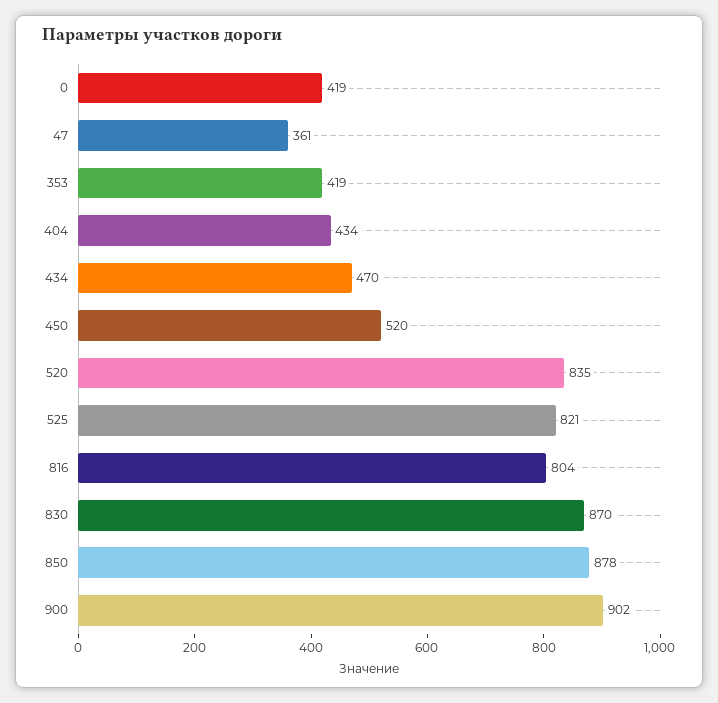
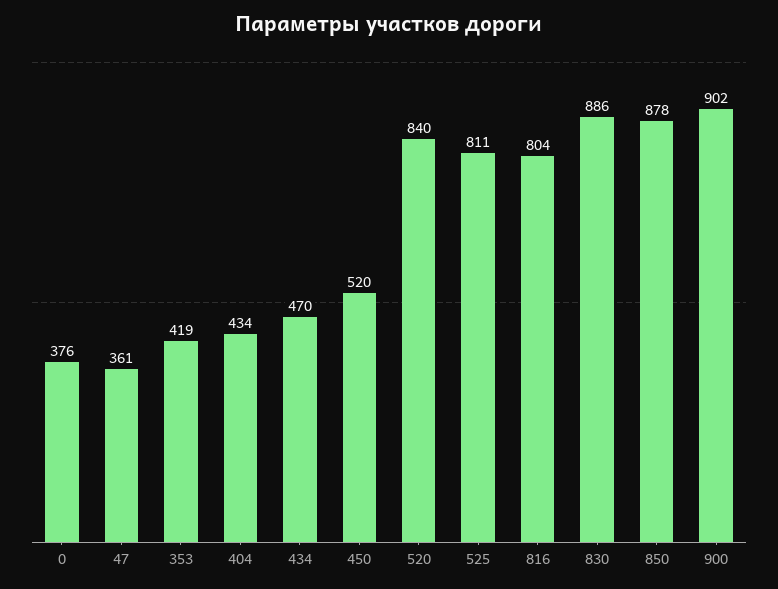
0: 419 -> 376
520: 835 -> 840
525: 821 -> 811
830: 870 -> 886

